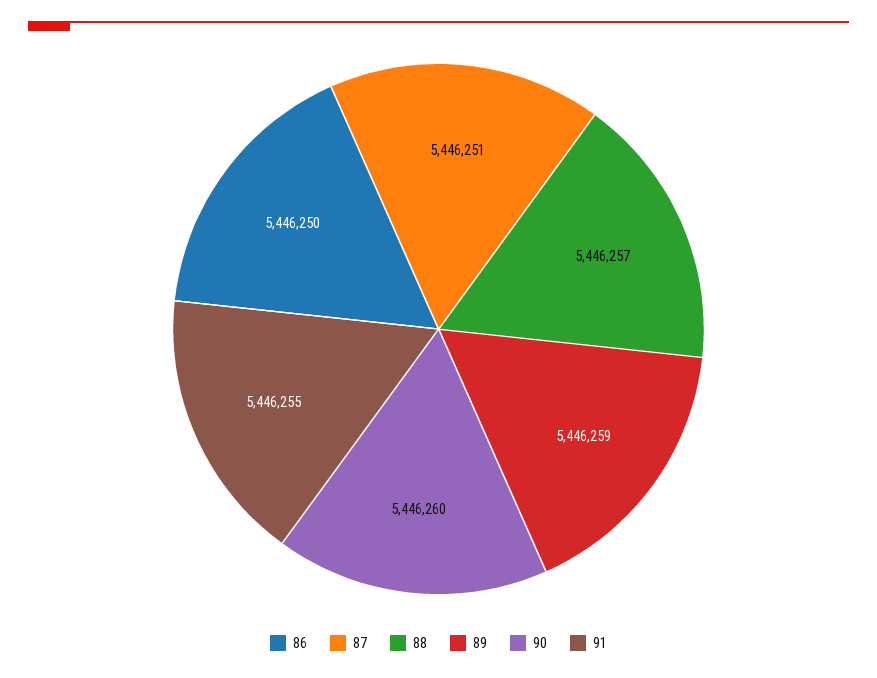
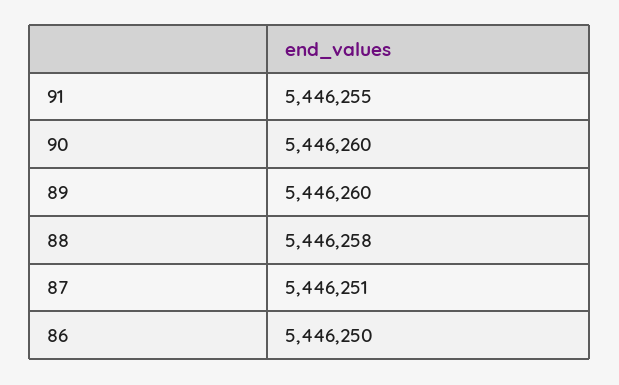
88: 5446257 -> 5446258
89: 5446259 -> 5446260

